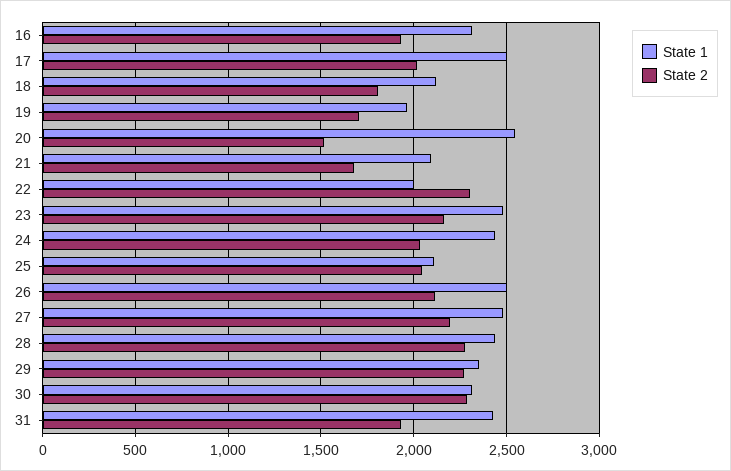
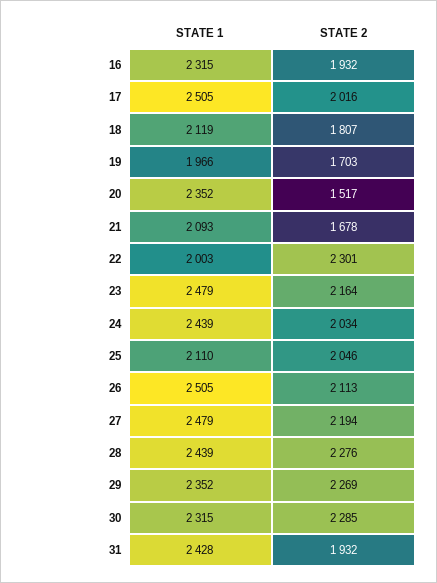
State 1, 20: 2550 -> 2352

